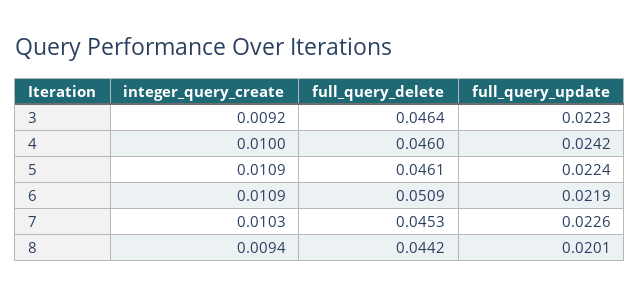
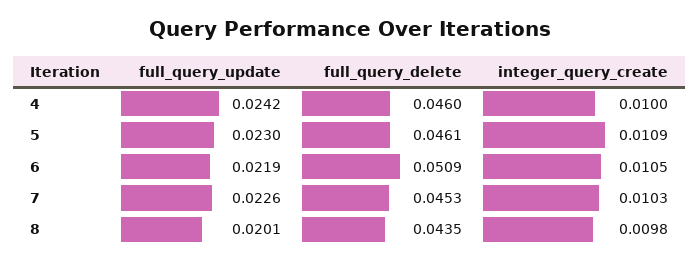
integer_query_create, 3: 0.0092 -> none
full_query_delete, 3: 0.0464 -> none
full_query_update, 3: 0.0223 -> none
full_query_update, 5: 0.0224 -> 0.023
integer_query_create, 6: 0.0109 -> 0.0105
integer_query_create, 8: 0.0094 -> 0.0098
full_query_delete, 8: 0.0442 -> 0.0435

